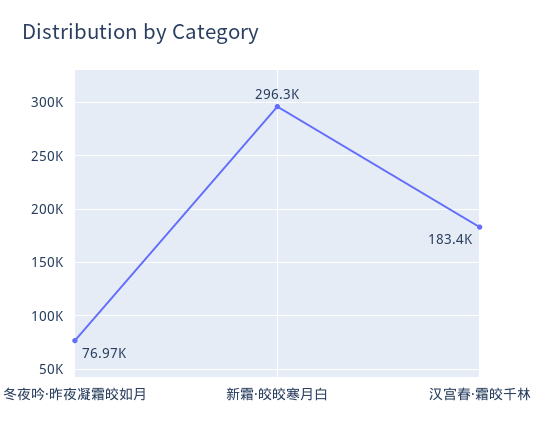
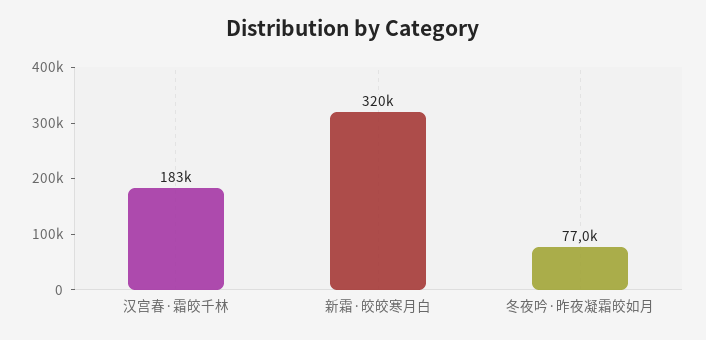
新霜·皎皎寒月白: 296300 -> 320000

